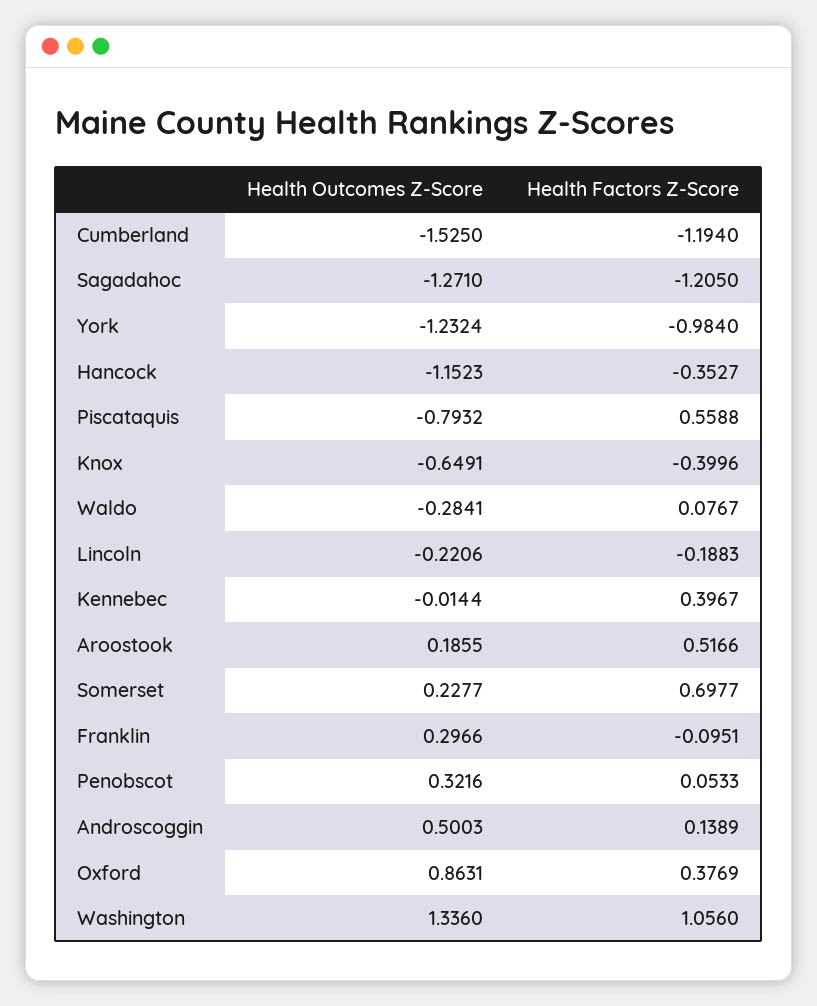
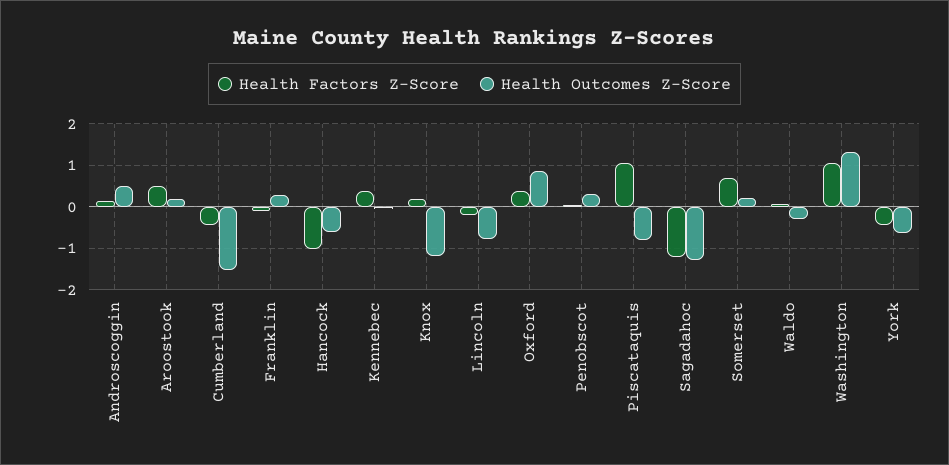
Health Factors Z-Score, Cumberland: -1.194 -> -0.4
Health Outcomes Z-Score, York: -1.2324 -> -0.6
Health Factors Z-Score, York: -0.984 -> -0.4
Health Outcomes Z-Score, Hancock: -1.1523 -> -0.6
Health Factors Z-Score, Hancock: -0.3527 -> -1
Health Factors Z-Score, Piscataquis: 0.5588 -> 1
Health Outcomes Z-Score, Knox: -0.6491 -> -1.2
Health Factors Z-Score, Knox: -0.3996 -> 0.2
Health Outcomes Z-Score, Lincoln: -0.2206 -> -0.8

